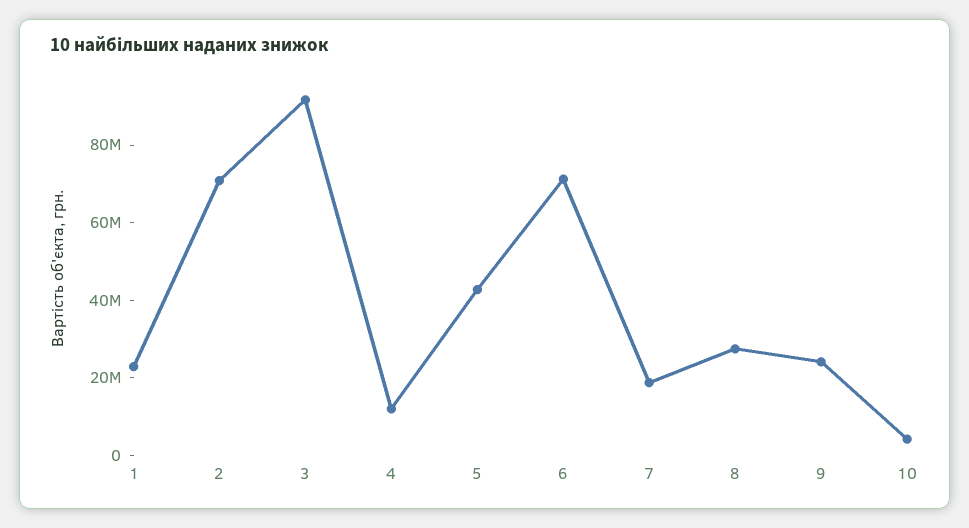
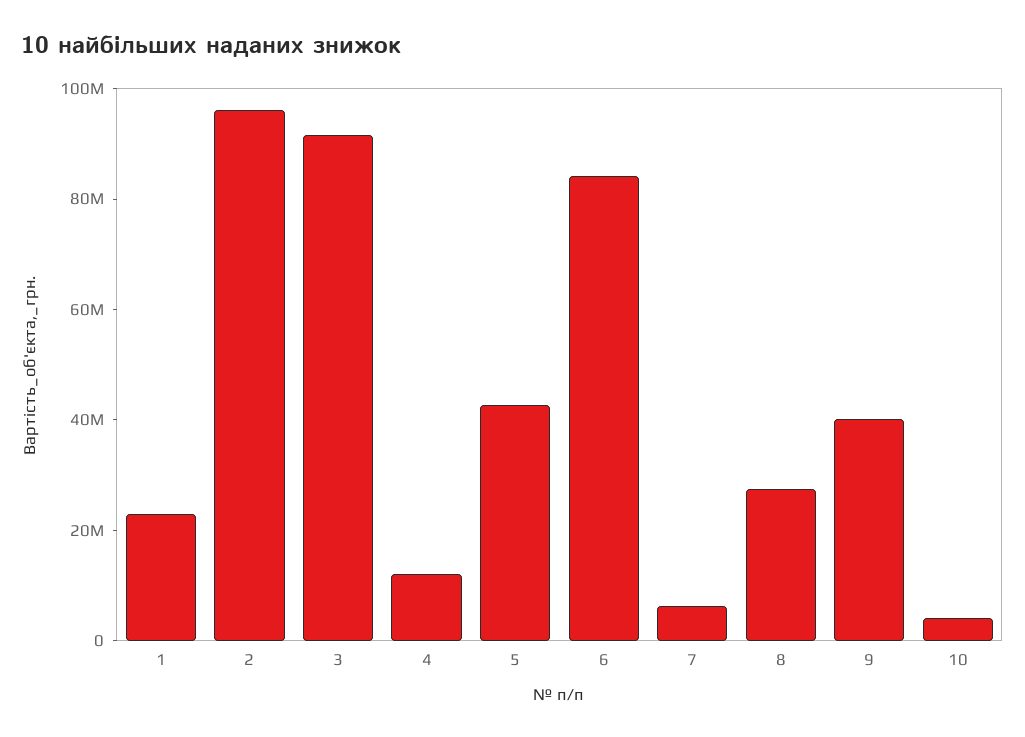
2: 70000000 -> 95000000
6: 70000000 -> 85000000
7: 20000000 -> 5000000
9: 25000000 -> 40000000

